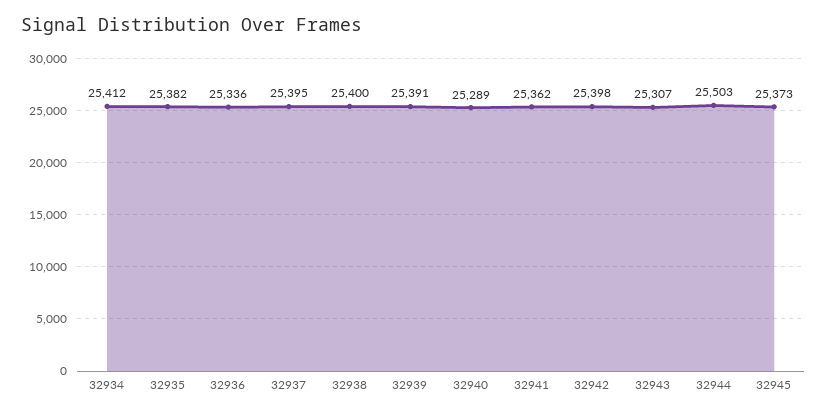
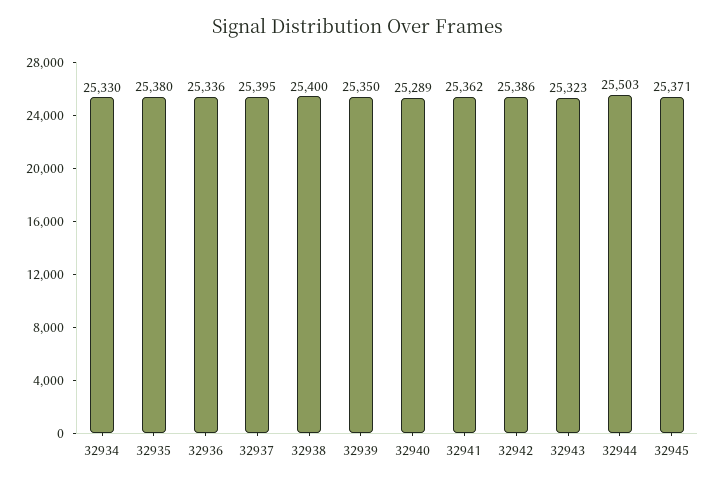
32934: 25412 -> 25330
32935: 25382 -> 25380
32939: 25391 -> 25350
32942: 25398 -> 25386
32943: 25307 -> 25323
32945: 25373 -> 25371

